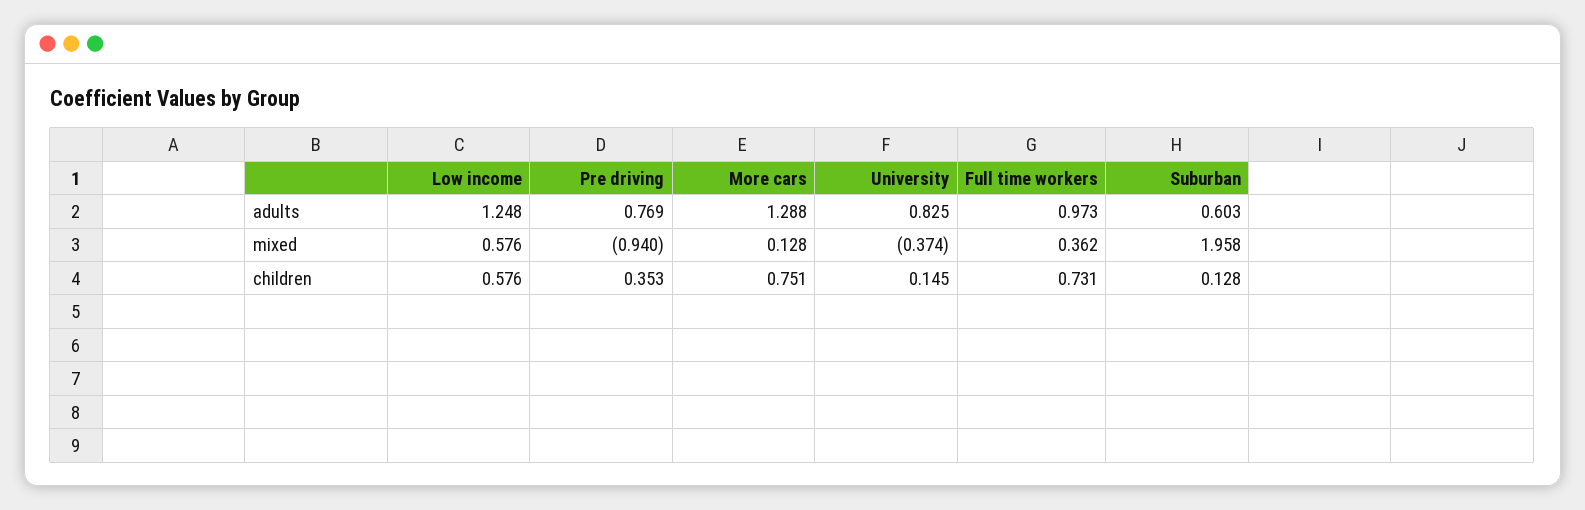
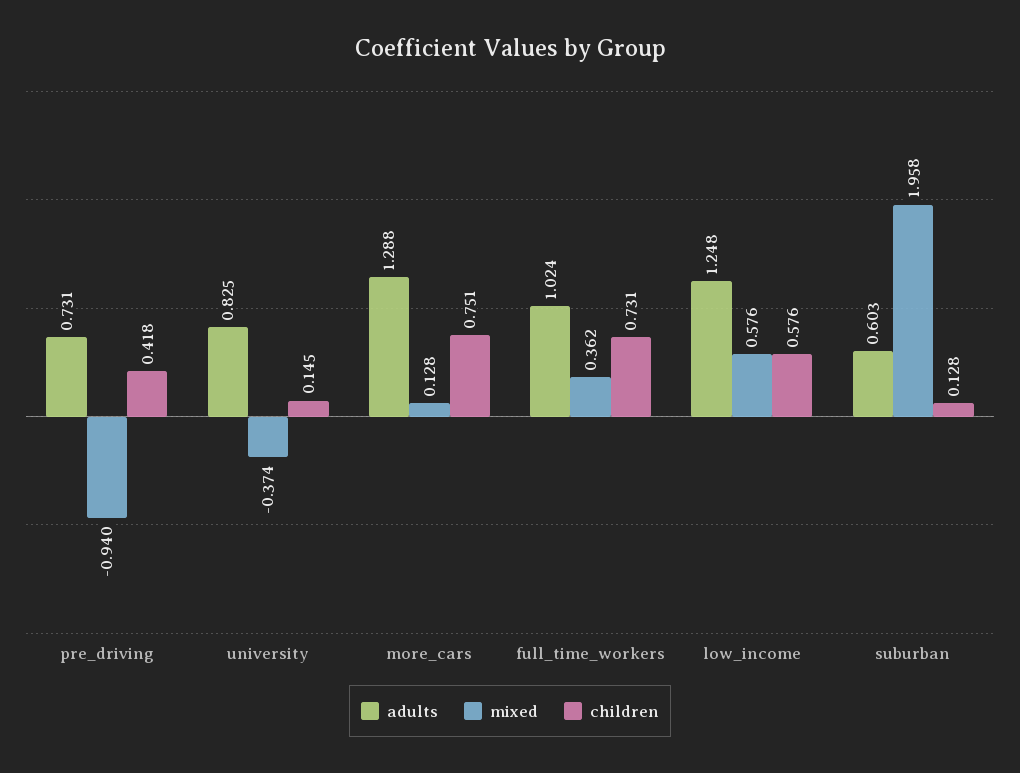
adults, Pre driving: 0.769 -> 0.731
adults, Full time workers: 0.973 -> 1.024
children, Pre driving: 0.353 -> 0.418

